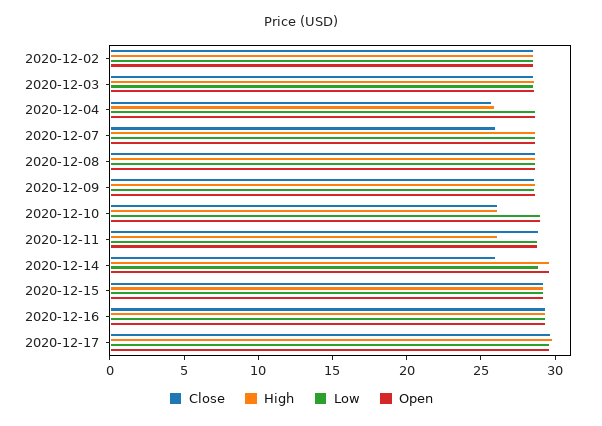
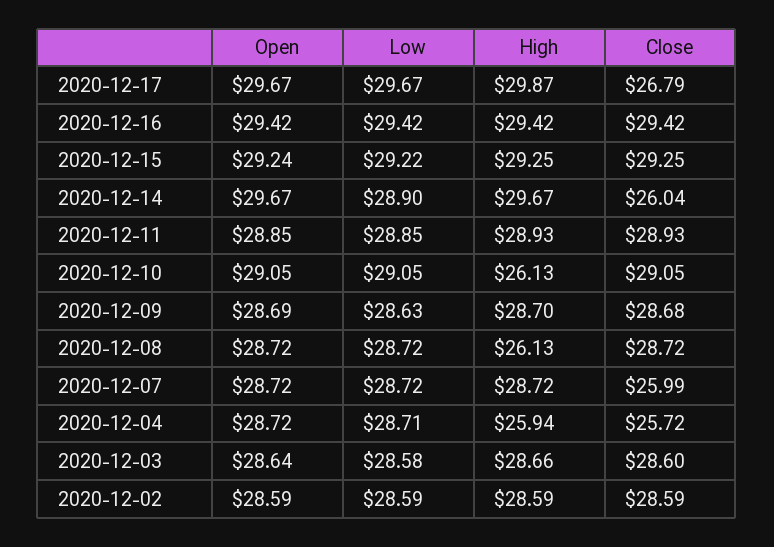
High, 2020-12-08: 29 -> 26.13
Close, 2020-12-10: 26 -> 29.05
High, 2020-12-11: 26 -> 28.93
Close, 2020-12-17: 30 -> 26.79

